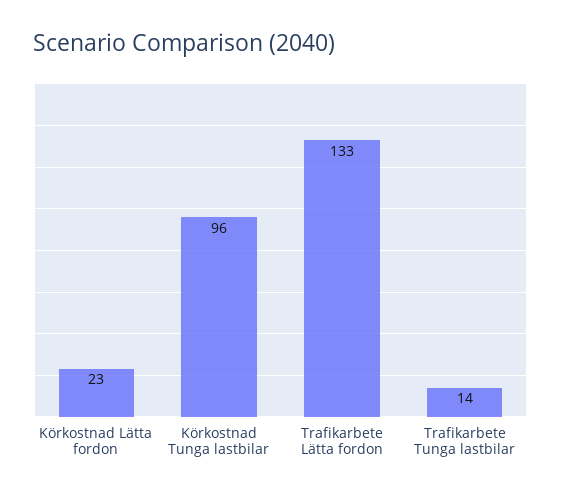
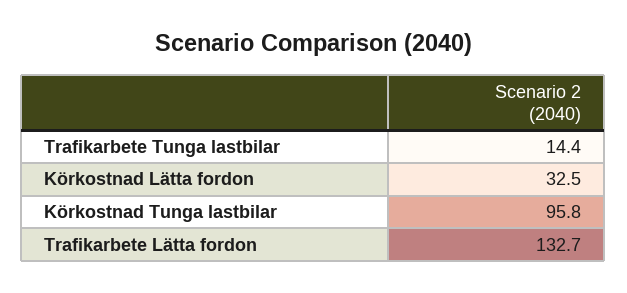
Körkostnad Lätta fordon: 23 -> 32.5

